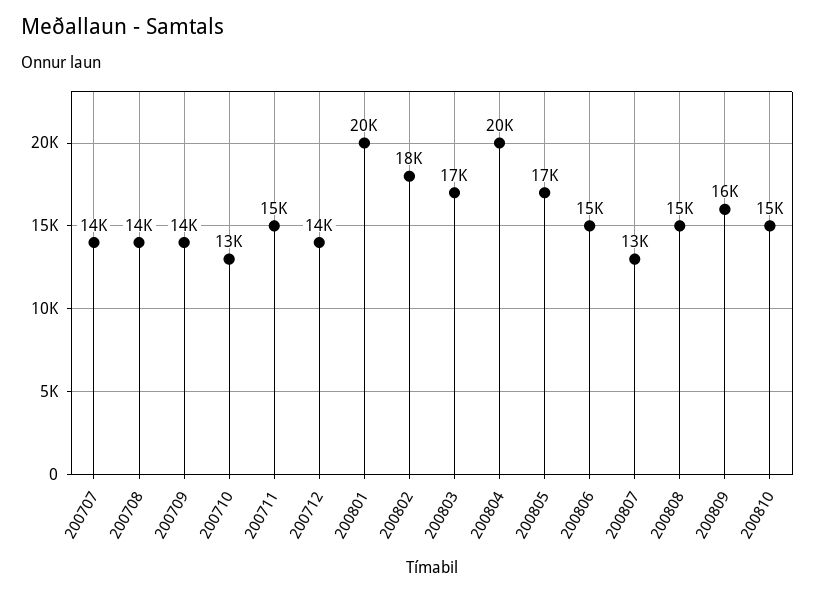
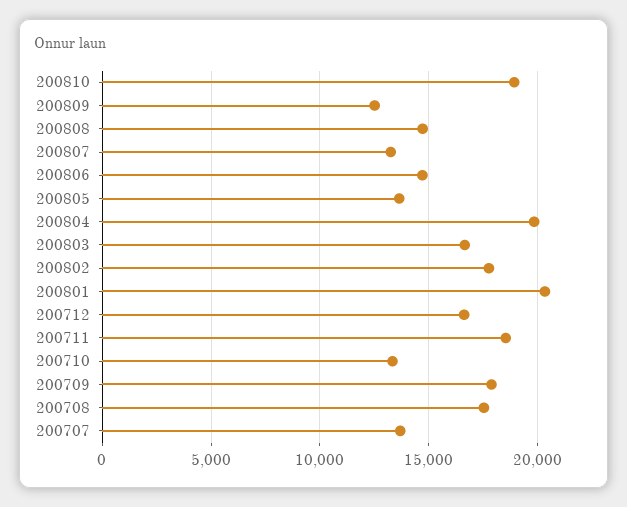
200708: 14000 -> 17500
200709: 14000 -> 18000
200711: 15000 -> 18500
200712: 14000 -> 16500
200805: 17000 -> 13500
200809: 16000 -> 12500
200810: 15000 -> 19000

